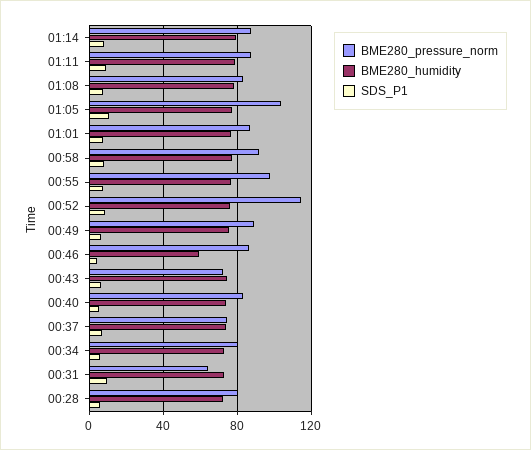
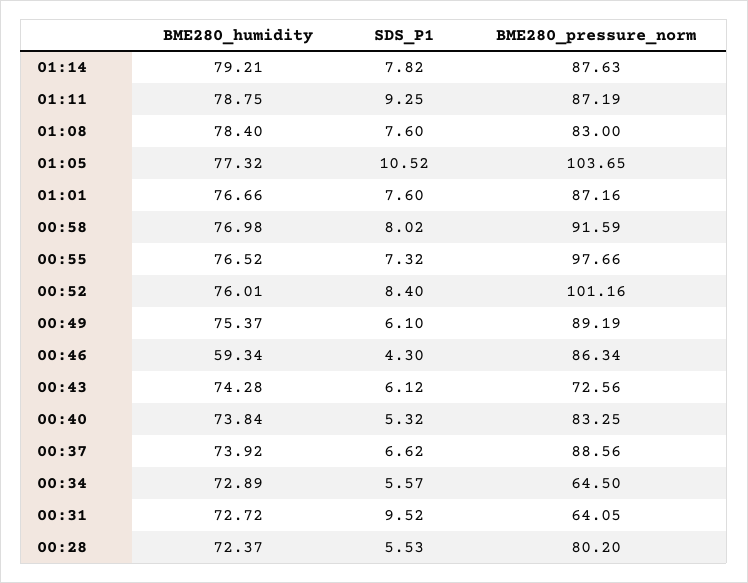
BME280_pressure_norm, 00:52: 115 -> 101.16
BME280_pressure_norm, 00:37: 75 -> 88.56
BME280_pressure_norm, 00:34: 80 -> 64.5

